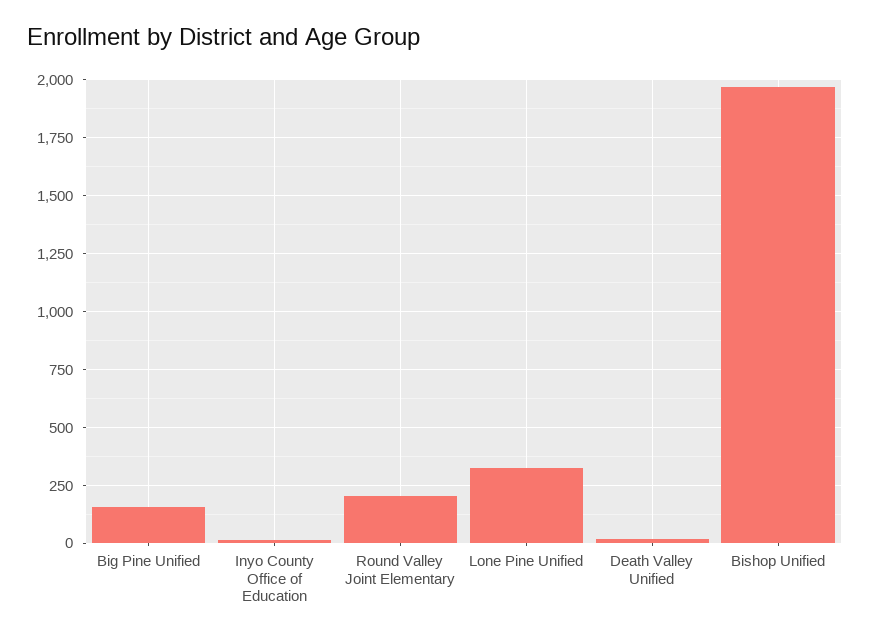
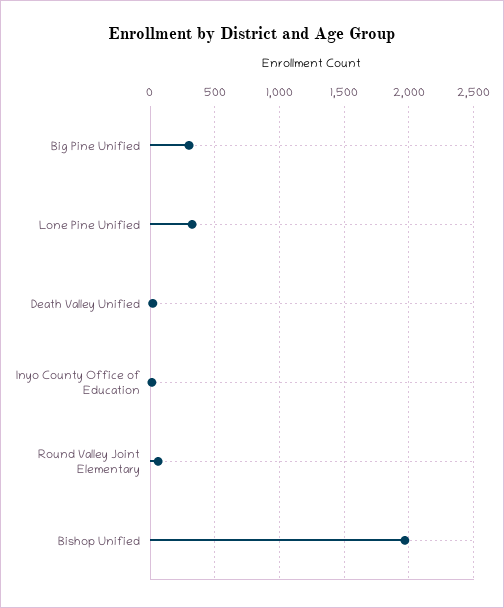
Big Pine Unified: 150 -> 300
Round Valley Joint Elementary: 200 -> 50

